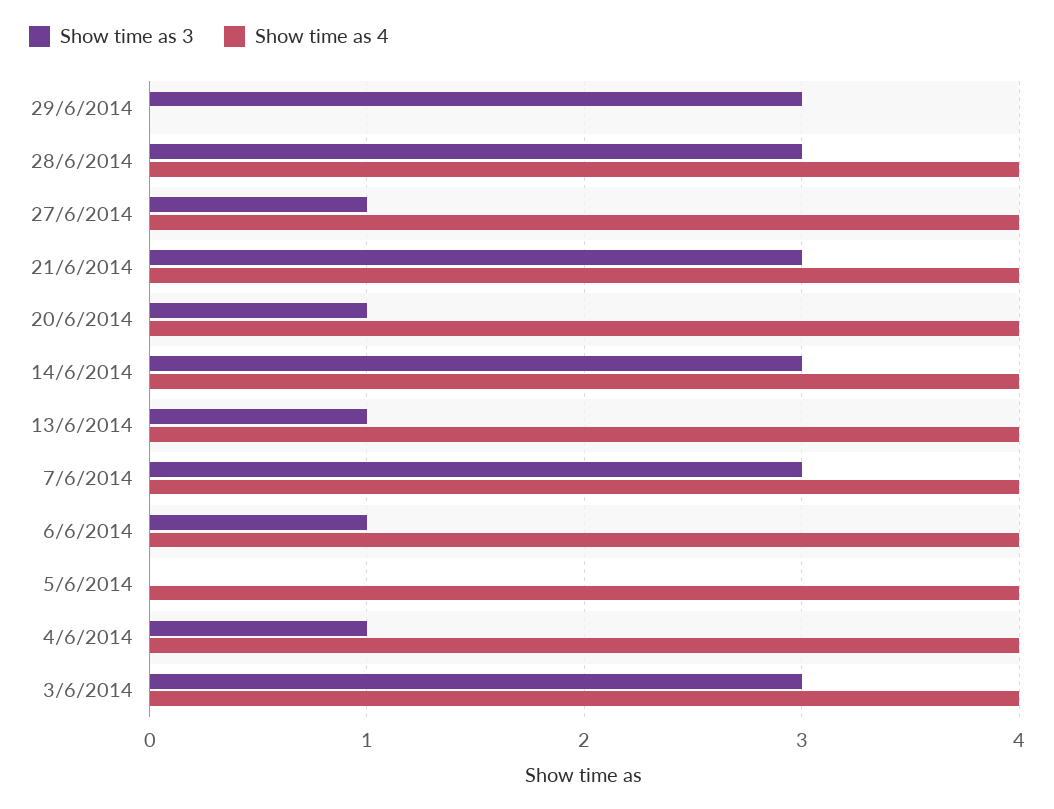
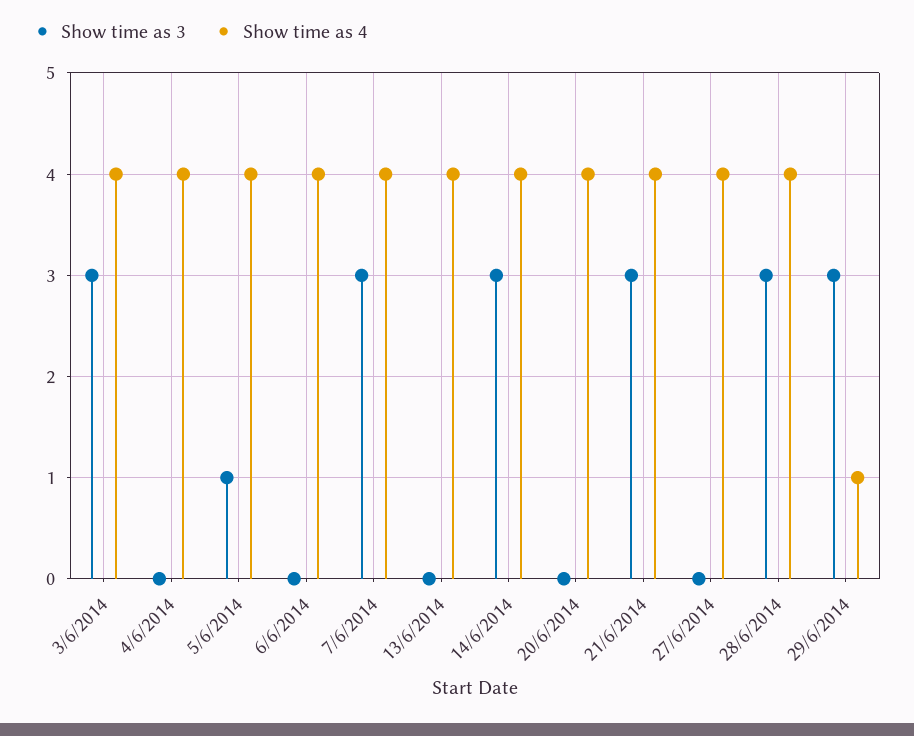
Show time as 4, 29/6/2014: 0 -> 1
Show time as 3, 27/6/2014: 1 -> 0
Show time as 3, 20/6/2014: 1 -> 0
Show time as 3, 13/6/2014: 1 -> 0
Show time as 3, 6/6/2014: 1 -> 0
Show time as 3, 5/6/2014: 0 -> 1
Show time as 3, 4/6/2014: 1 -> 0

